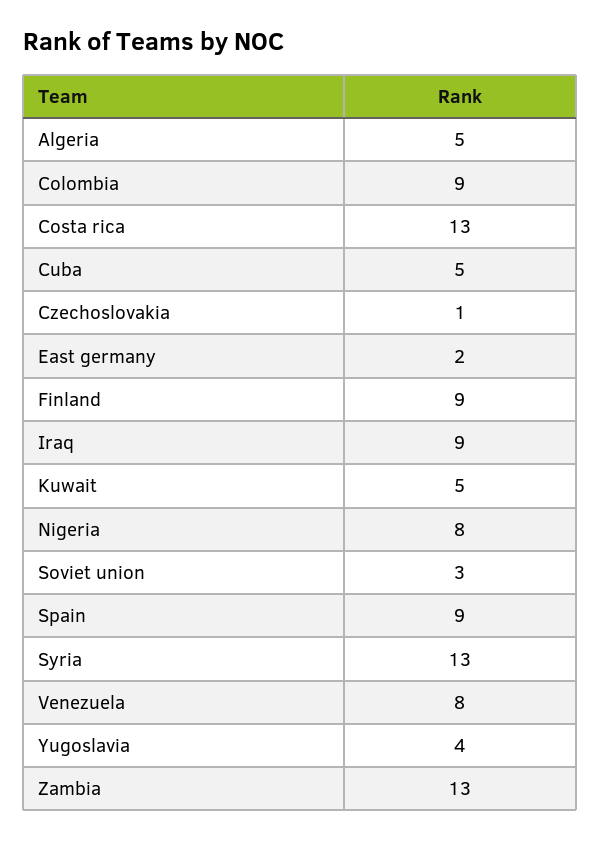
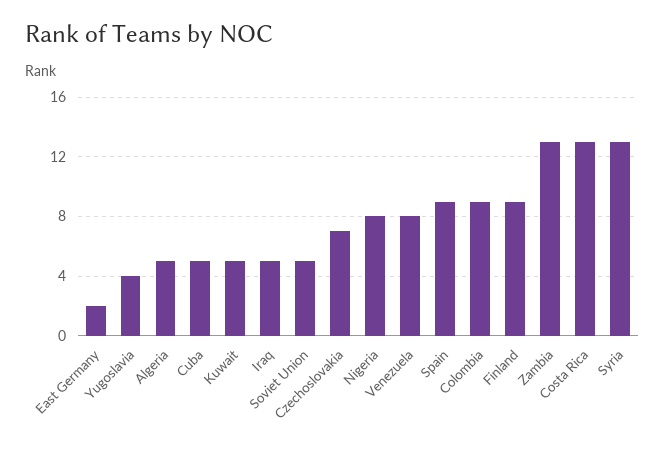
Czechoslovakia: 1 -> 7
Iraq: 9 -> 5
Soviet union: 3 -> 5

